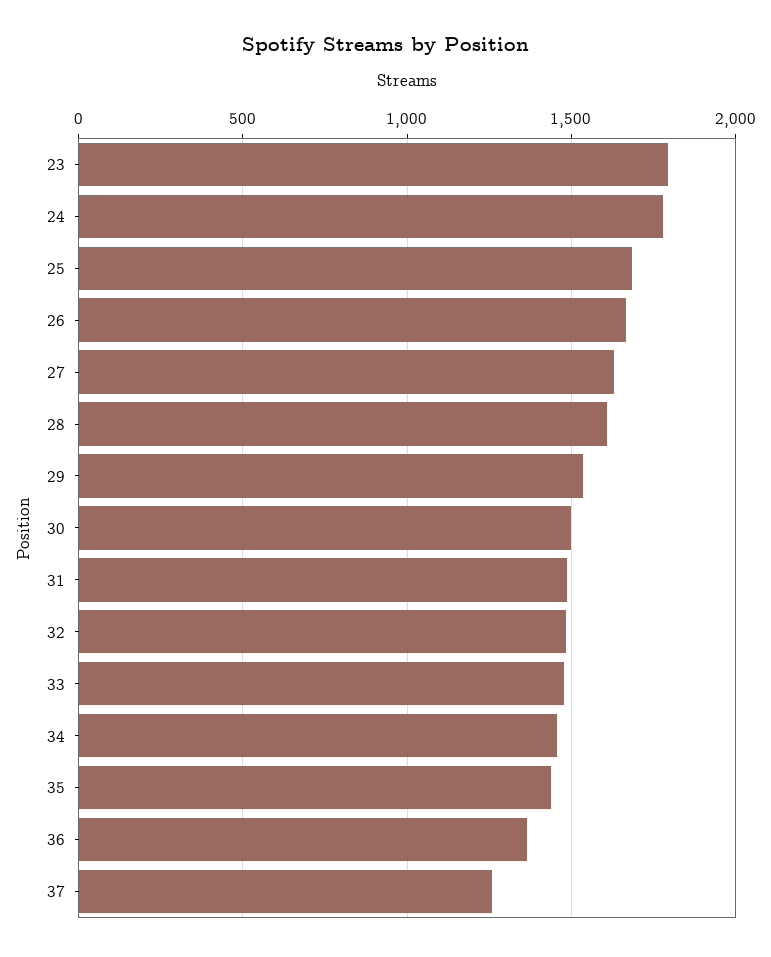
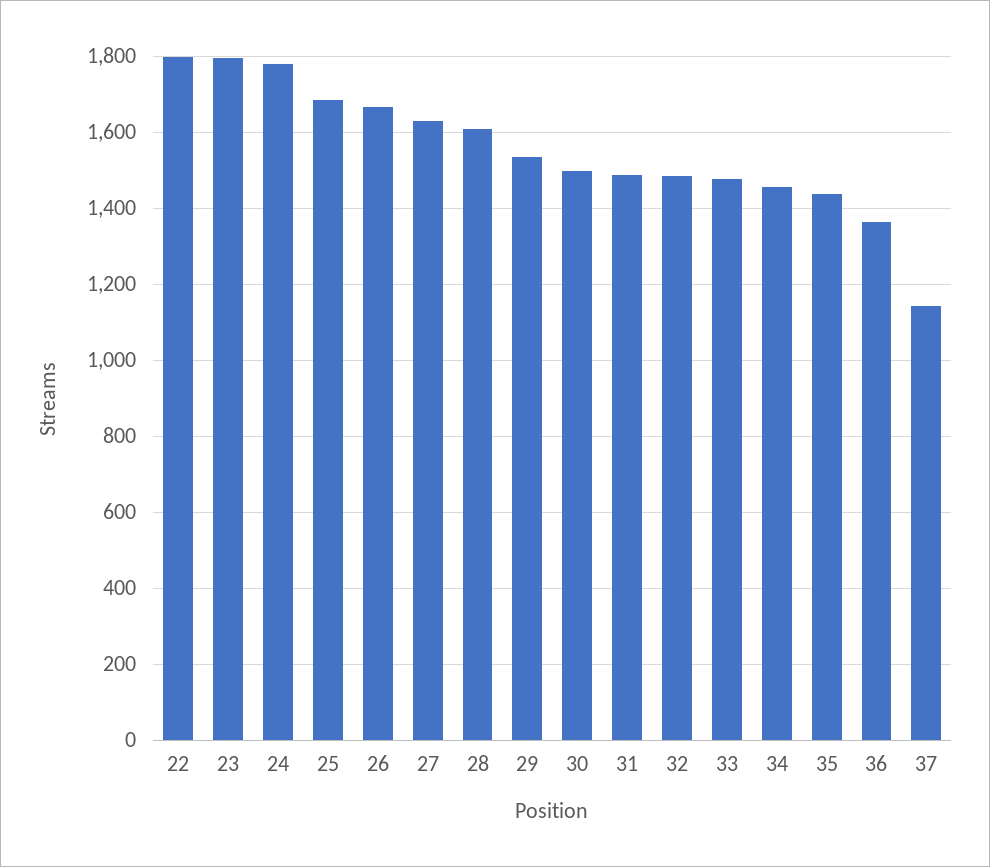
37: 1250 -> 1140
22: none -> 1800

